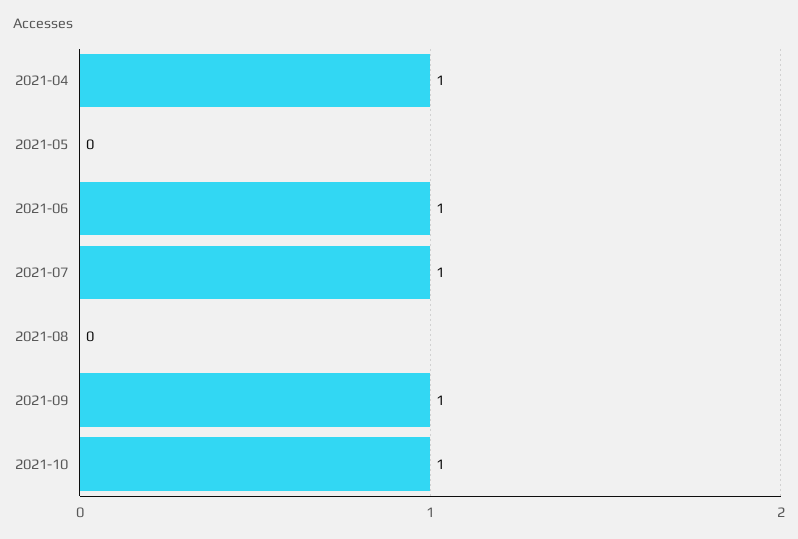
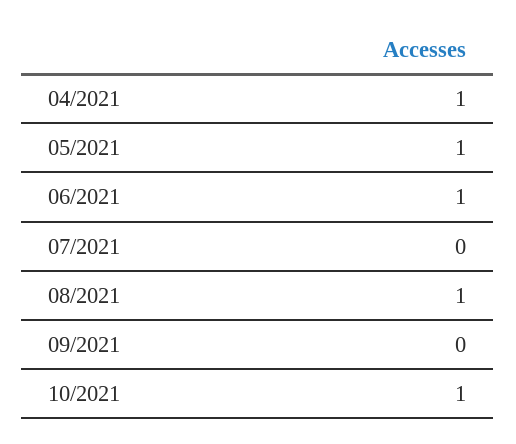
2021-05: 0 -> 1
2021-07: 1 -> 0
2021-08: 0 -> 1
2021-09: 1 -> 0

